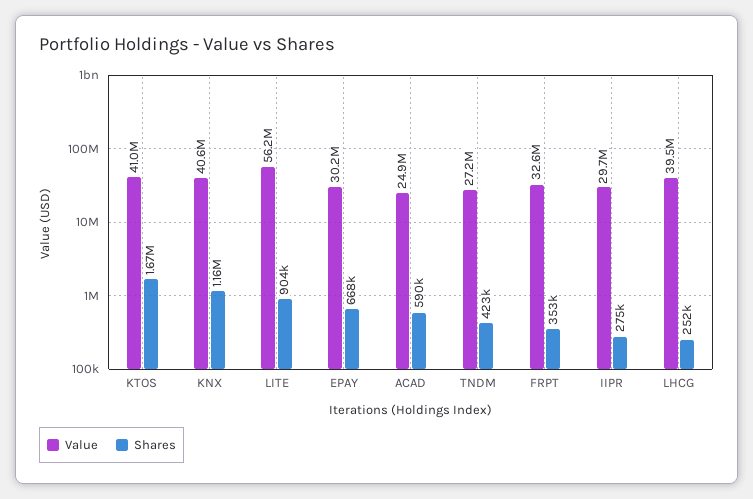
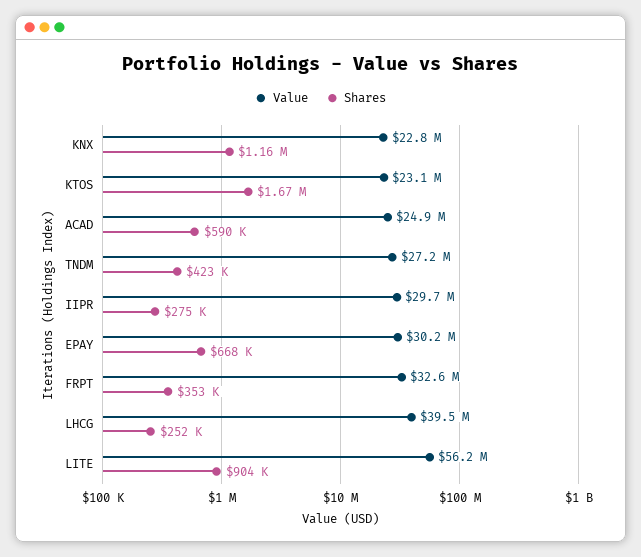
Value, KTOS: 41000000 -> 23100000
Value, KNX: 40600000 -> 22800000

